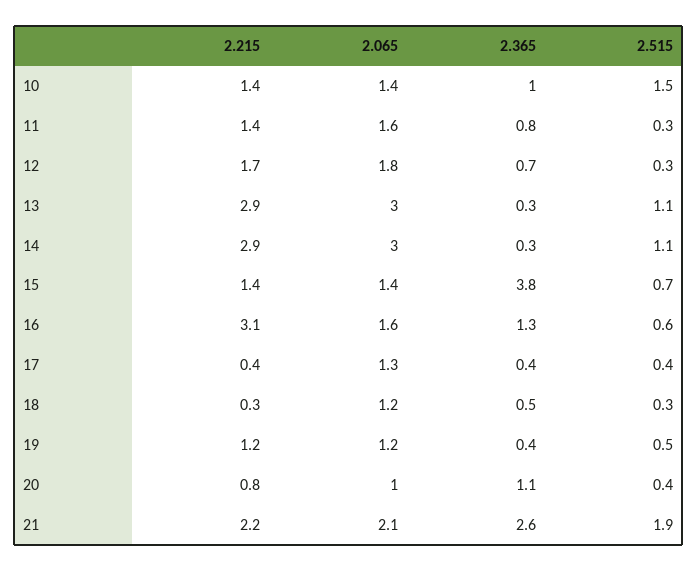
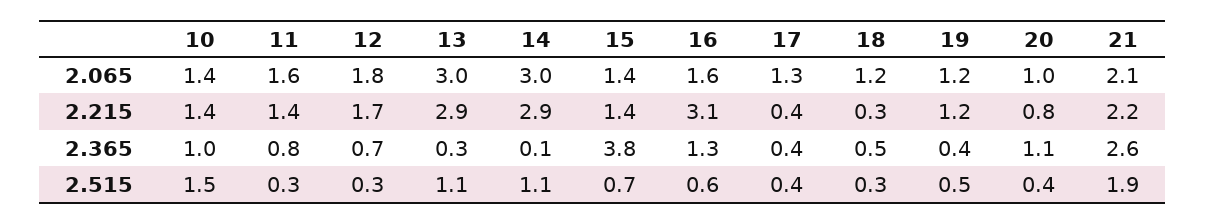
2.365, 14: 0.3 -> 0.1

